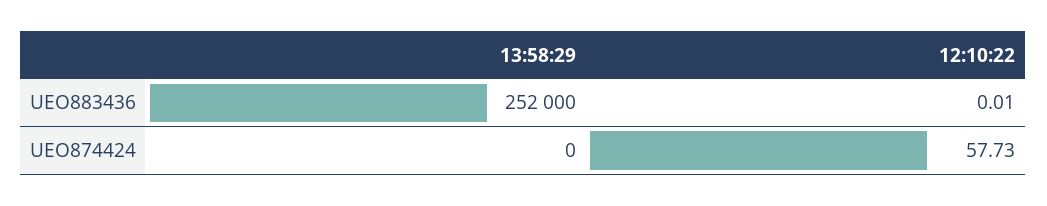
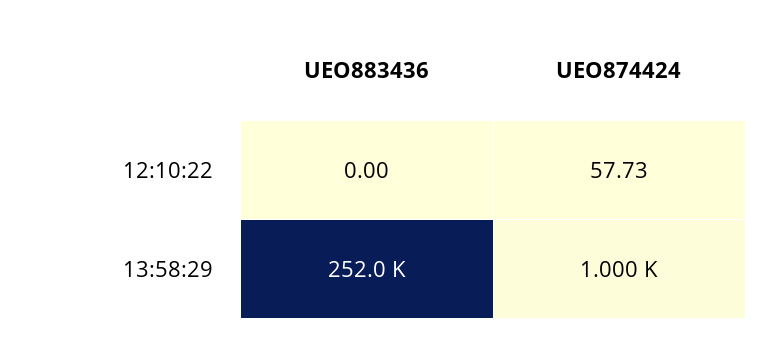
12:10:22, UEO883436: 0.01 -> 0
13:58:29, UEO874424: 0 -> 1000

